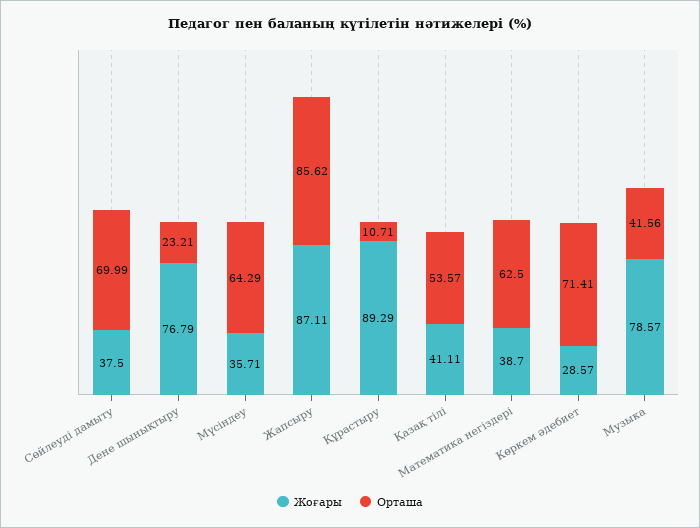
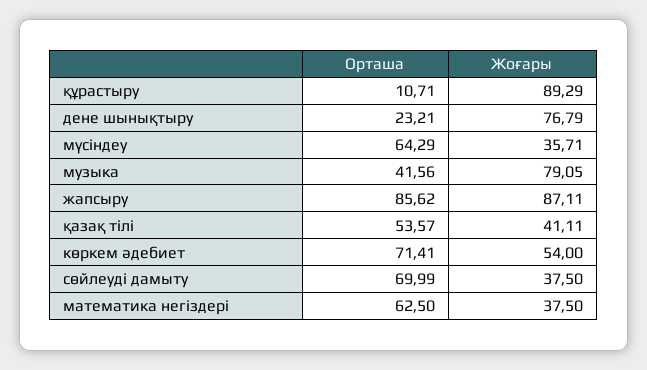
Жоғары, Математика негіздері: 38.7 -> 37.5
Жоғары, Көркем әдебиет: 28.57 -> 54
Жоғары, Музыка: 78.57 -> 79.05

